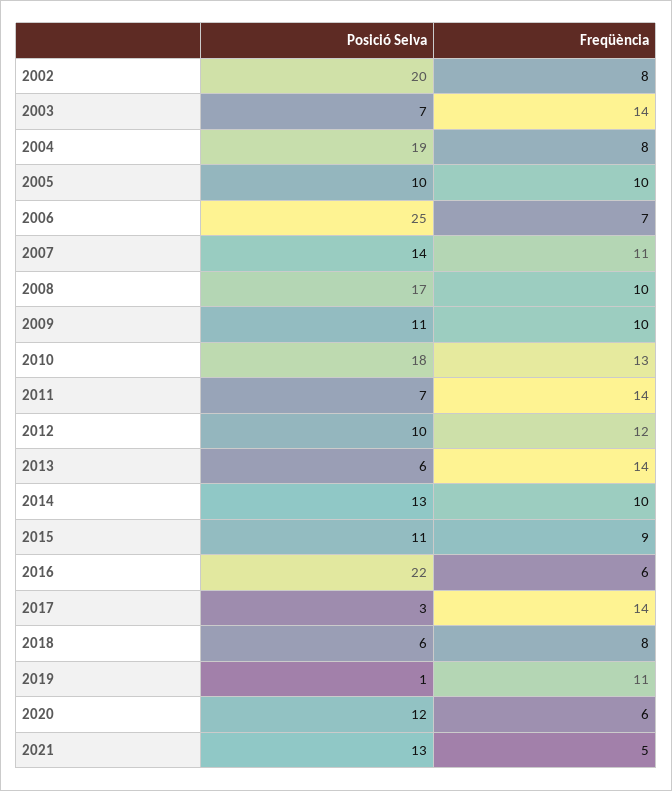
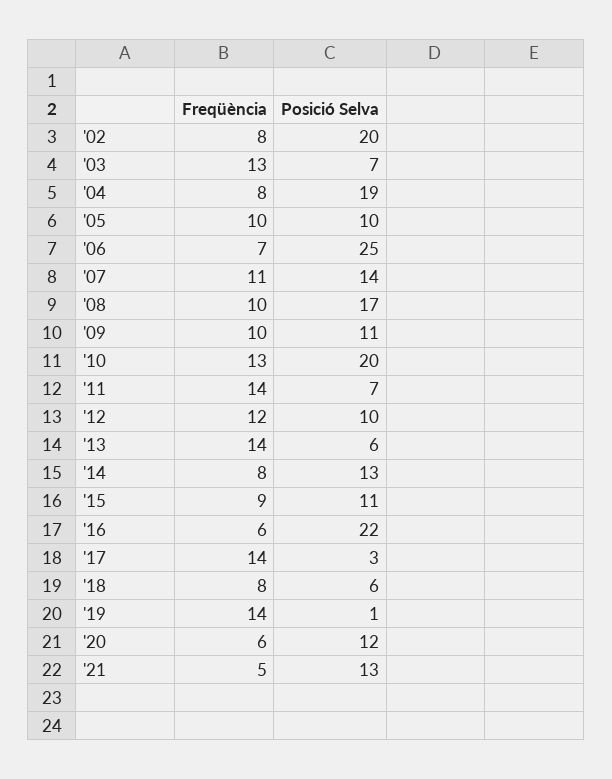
Freqüència, 2003: 14 -> 13
Posició Selva, 2010: 18 -> 20
Freqüència, 2014: 10 -> 8
Freqüència, 2019: 11 -> 14

